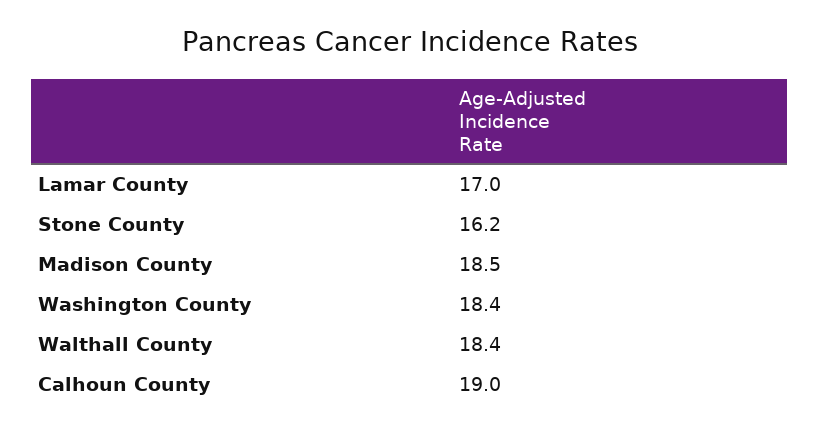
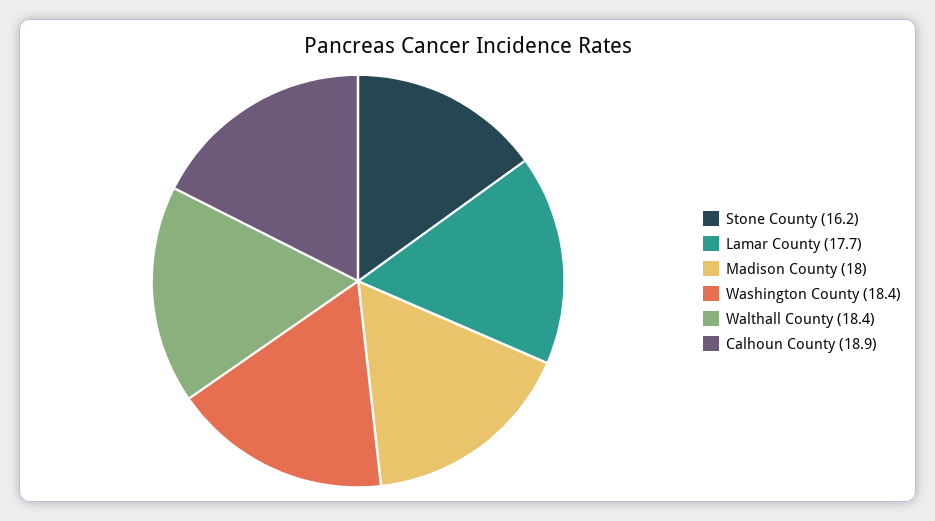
Lamar County: 17 -> 17.7
Madison County: 18.5 -> 18
Calhoun County: 19 -> 18.9

